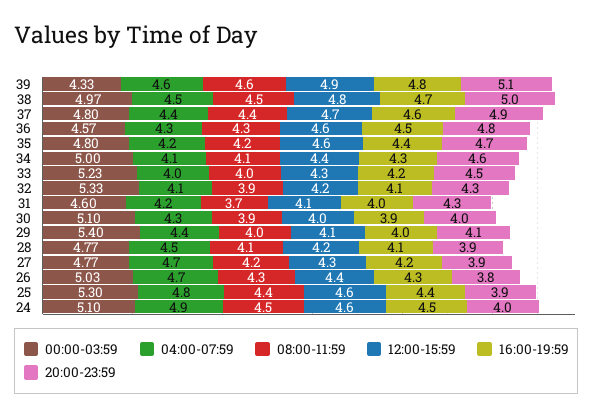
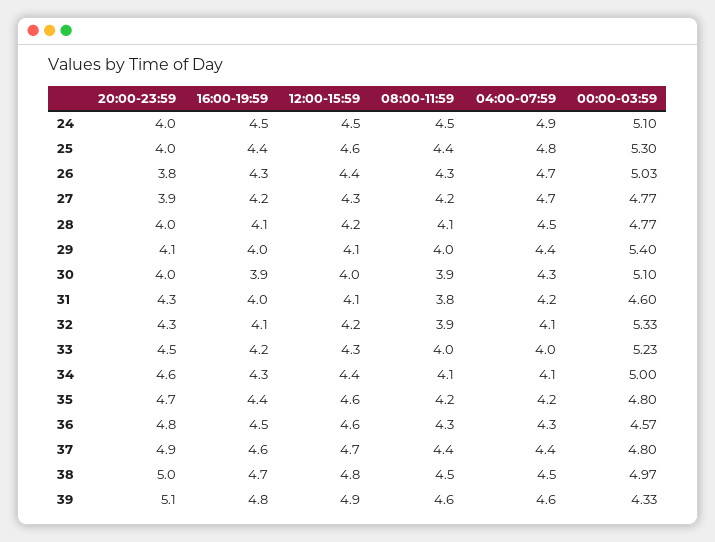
08:00-11:59, 31: 3.7 -> 3.8
20:00-23:59, 28: 3.9 -> 4
20:00-23:59, 25: 3.9 -> 4
12:00-15:59, 24: 4.6 -> 4.5

